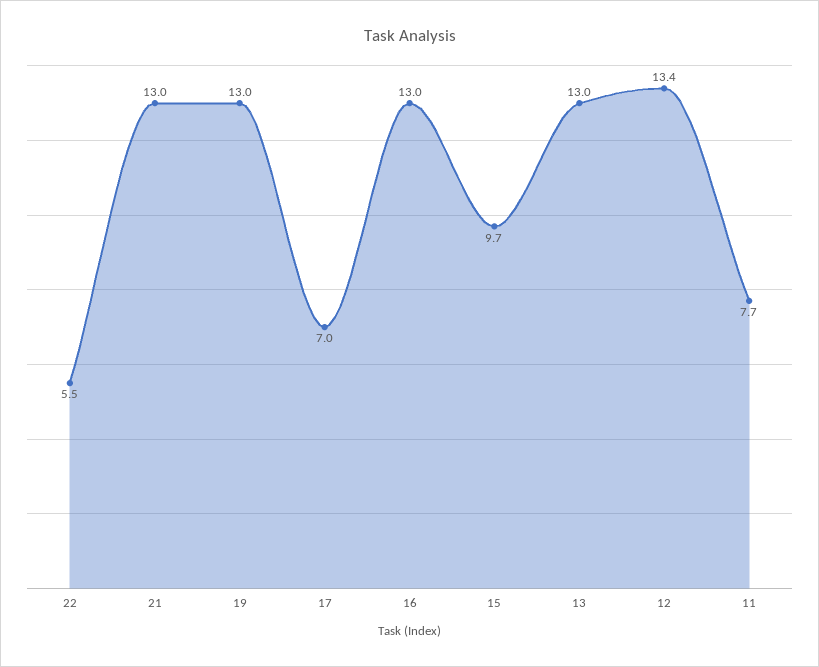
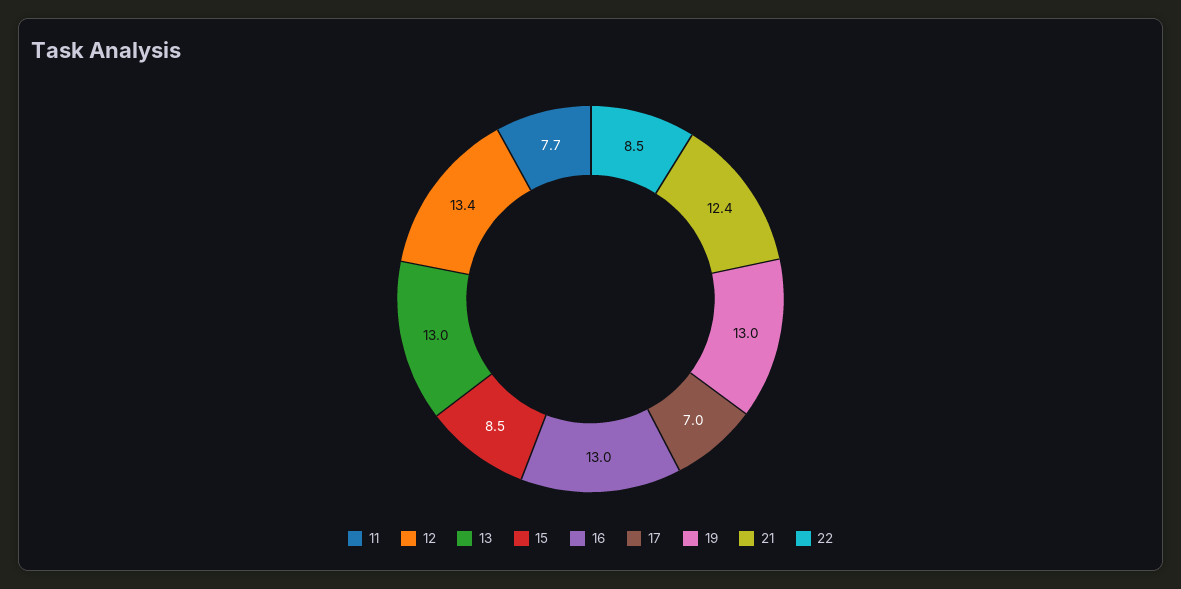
22: 5.5 -> 8.5
21: 13 -> 12.4
15: 9.7 -> 8.5

